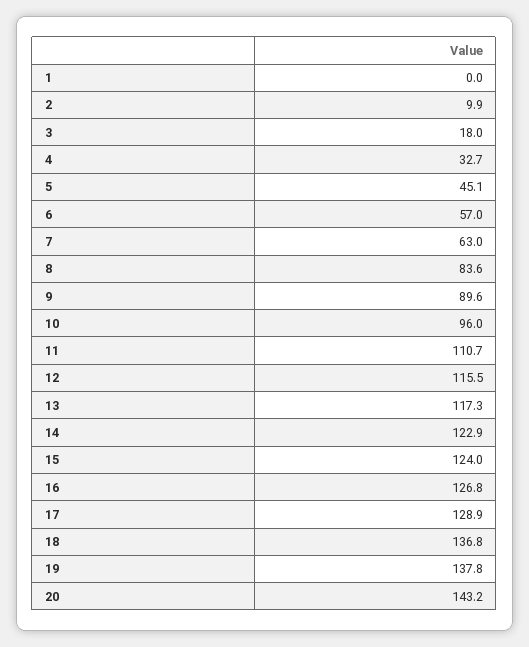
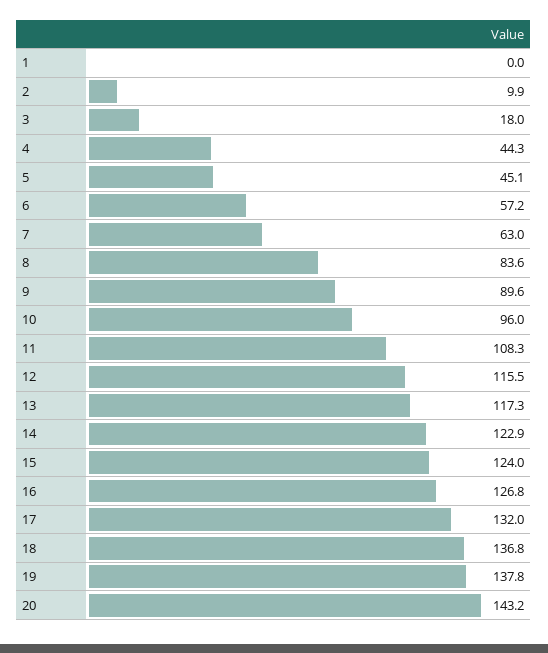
4: 32.7 -> 44.3
6: 57 -> 57.2
11: 110.7 -> 108.3
17: 128.9 -> 132

